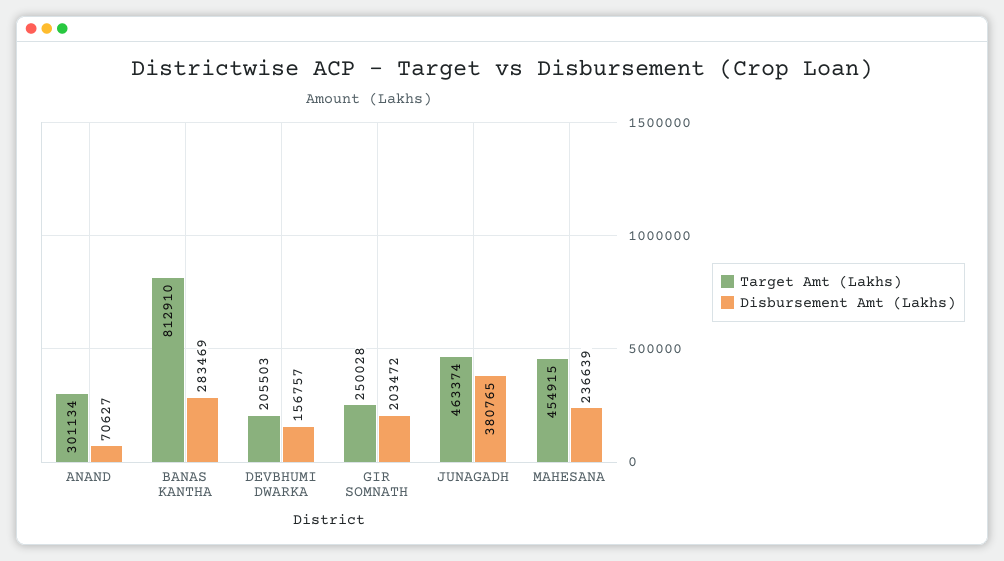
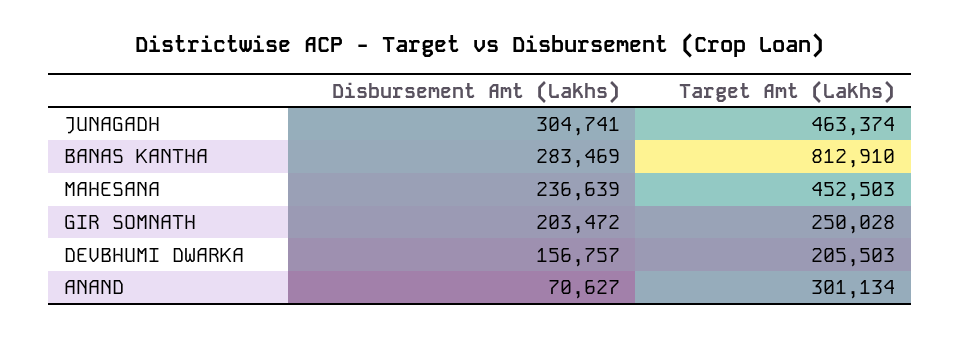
Disbursement Amt (Lakhs), JUNAGADH: 380765 -> 304741
Target Amt (Lakhs), MAHESANA: 454915 -> 452503

